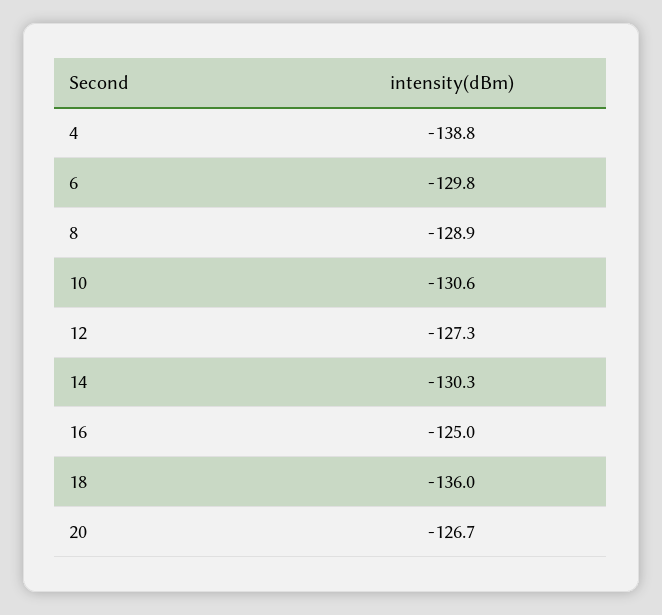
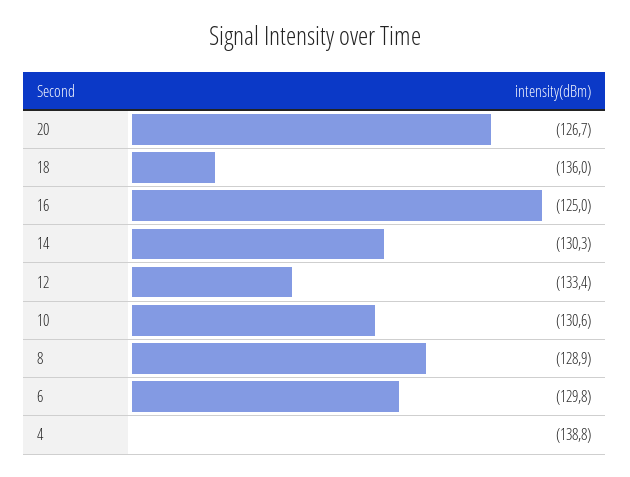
12: -127.3 -> -133.4

